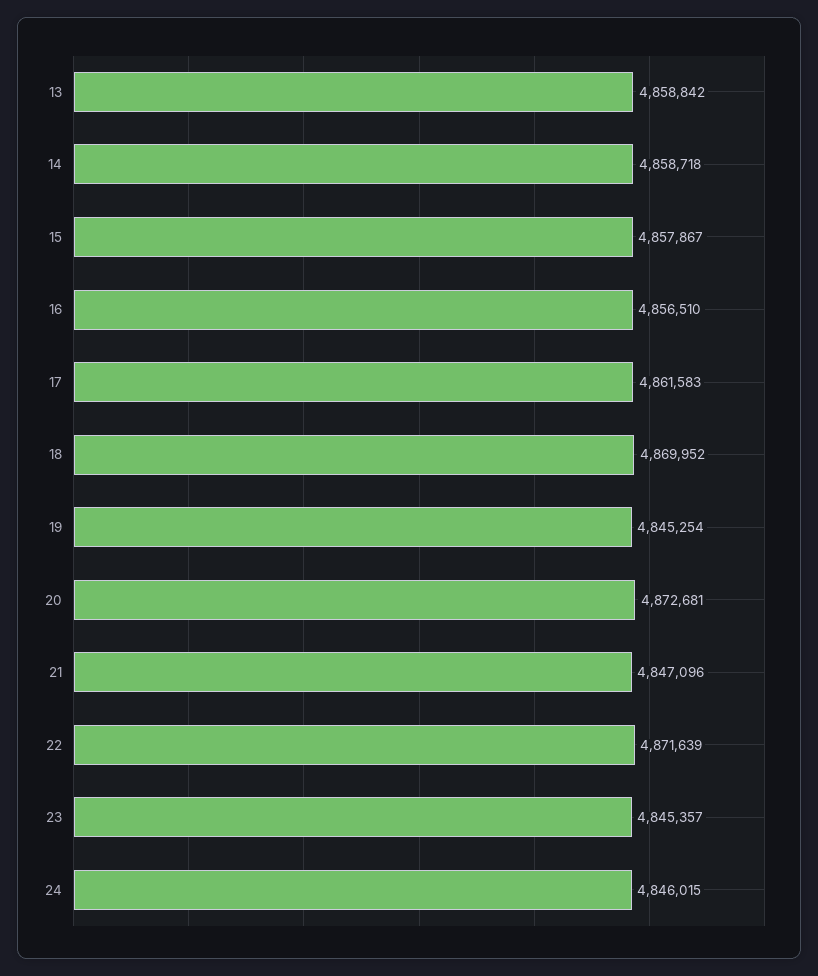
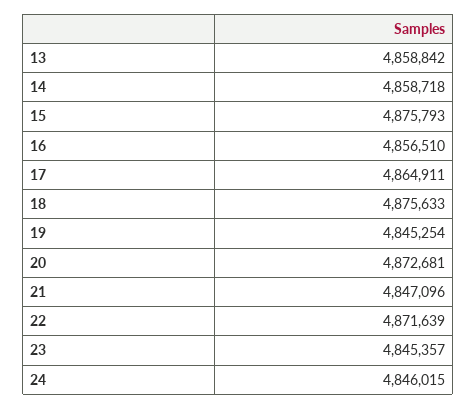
15: 4857867 -> 4875793
17: 4861583 -> 4864911
18: 4869952 -> 4875633

